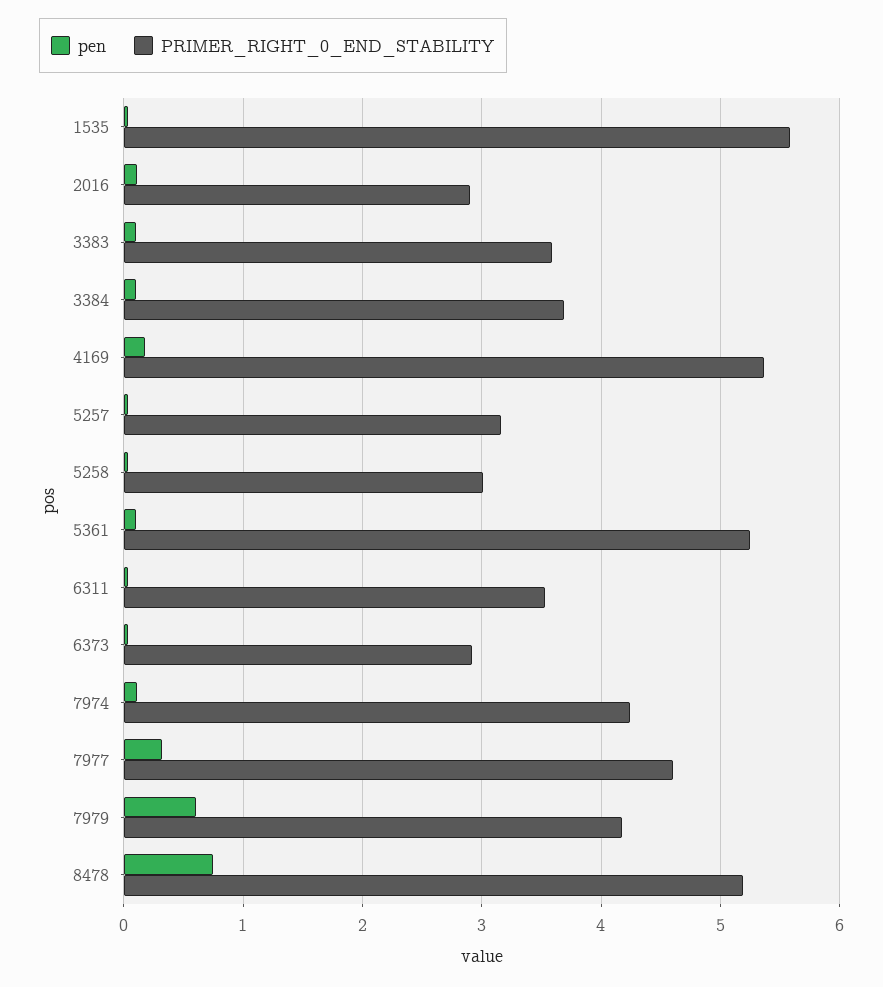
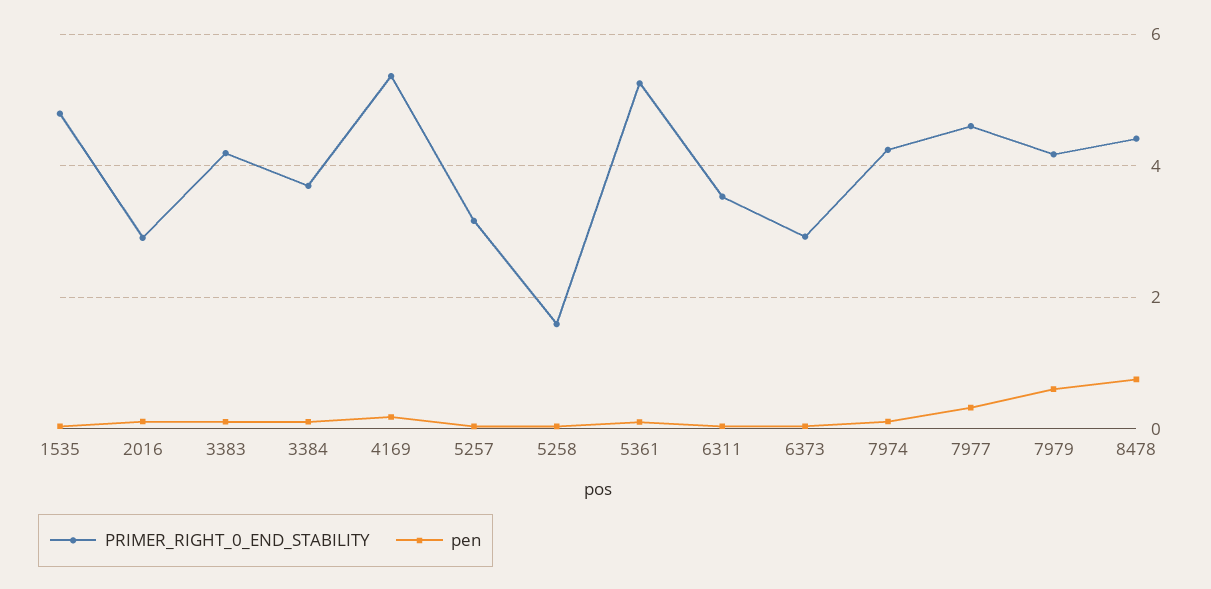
PRIMER_RIGHT_0_END_STABILITY, 1535: 5.6 -> 4.8
PRIMER_RIGHT_0_END_STABILITY, 3383: 3.6 -> 4.2
PRIMER_RIGHT_0_END_STABILITY, 5258: 3 -> 1.6
PRIMER_RIGHT_0_END_STABILITY, 8478: 5.2 -> 4.4

